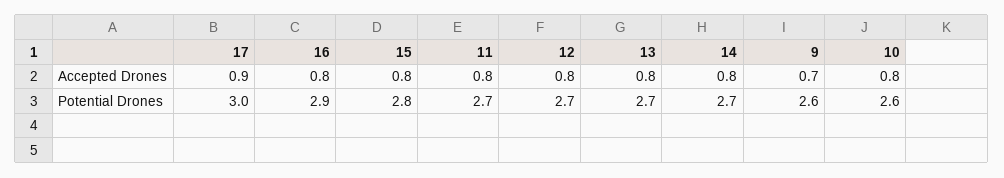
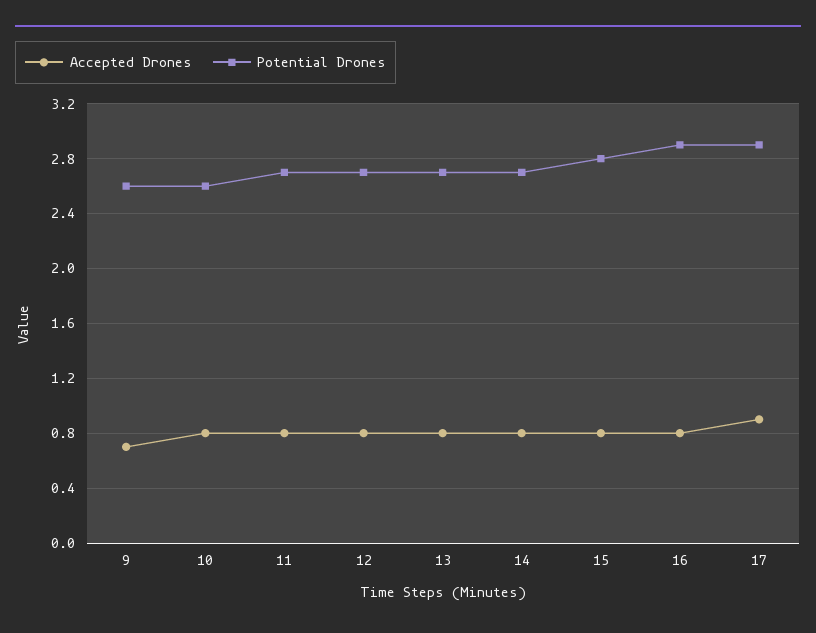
Potential Drones, 17: 3 -> 2.9

